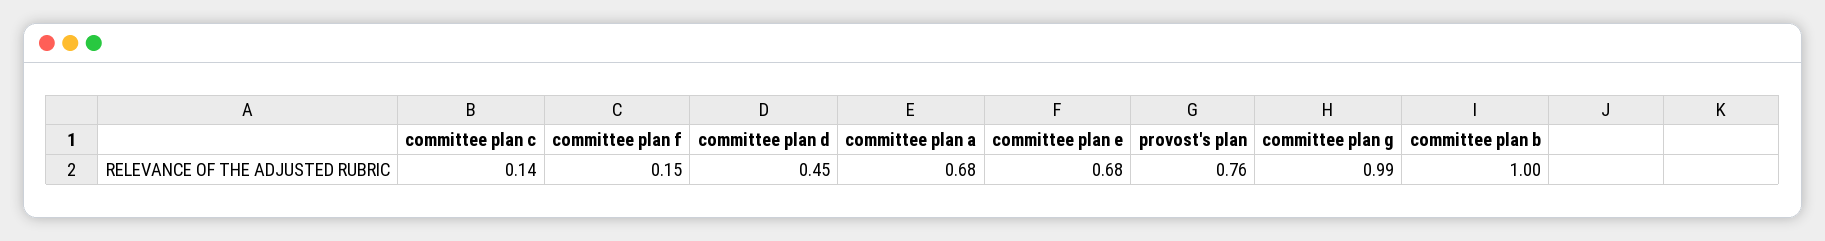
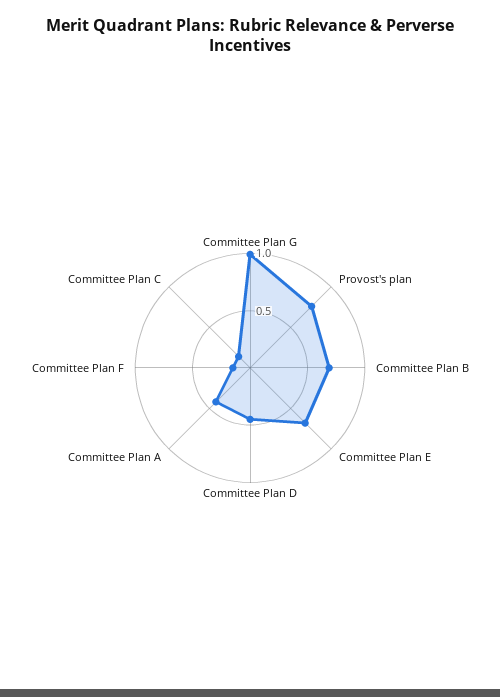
committee plan a: 0.68 -> 0.4
committee plan b: 1 -> 0.7

